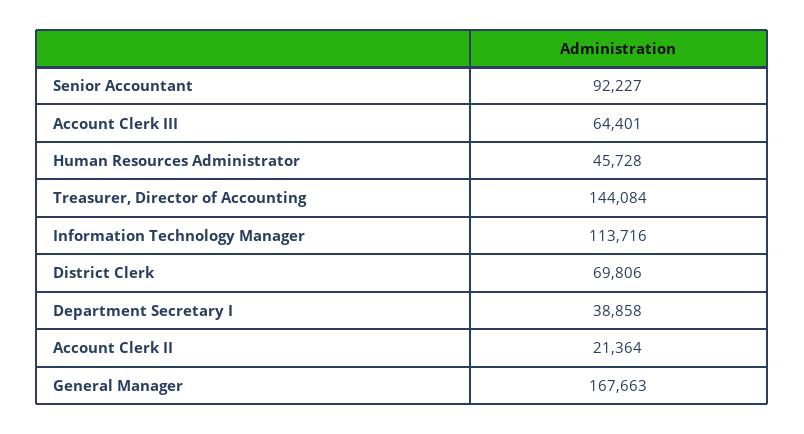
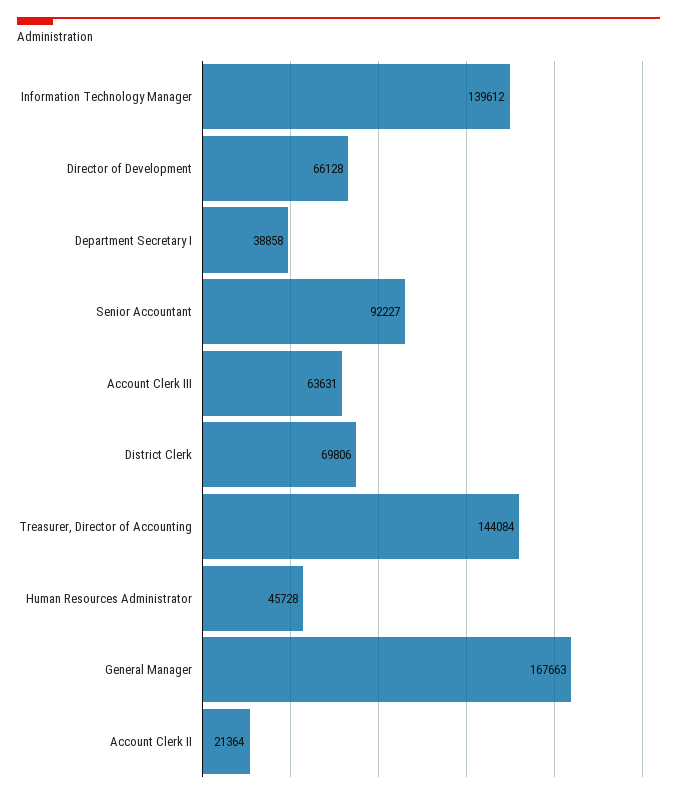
Account Clerk III: 64401 -> 63631
Information Technology Manager: 113716 -> 139612
Director of Development: none -> 66128

